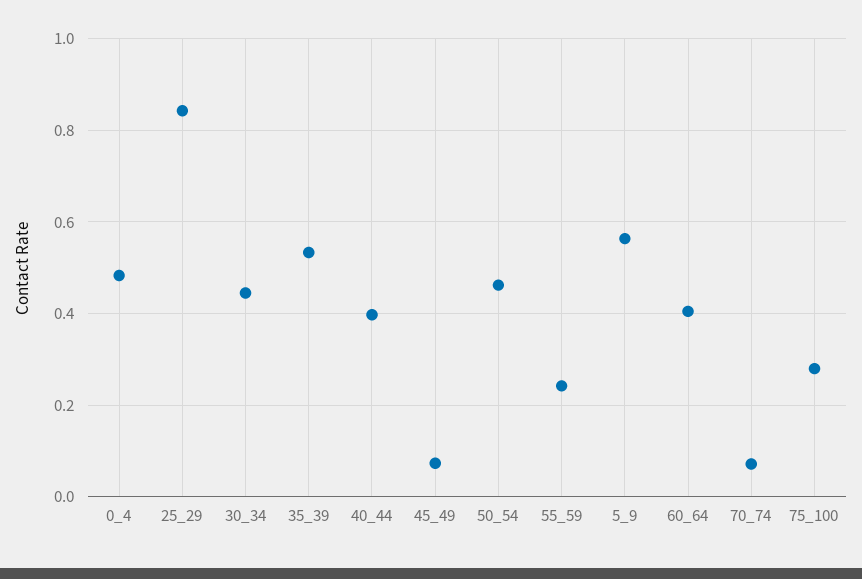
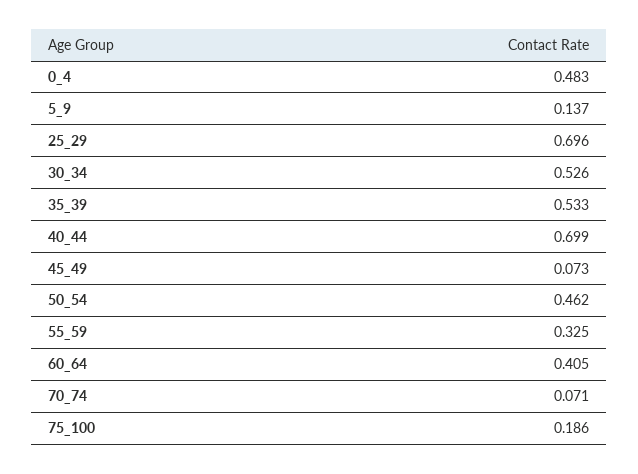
25_29: 0.84 -> 0.696
30_34: 0.44 -> 0.526
40_44: 0.4 -> 0.699
55_59: 0.24 -> 0.325
5_9: 0.56 -> 0.137
75_100: 0.28 -> 0.186

